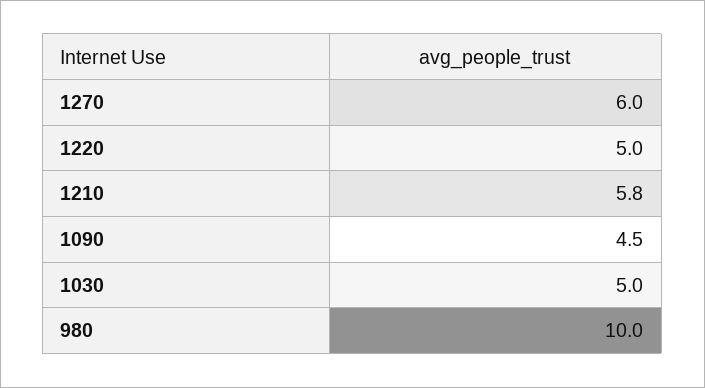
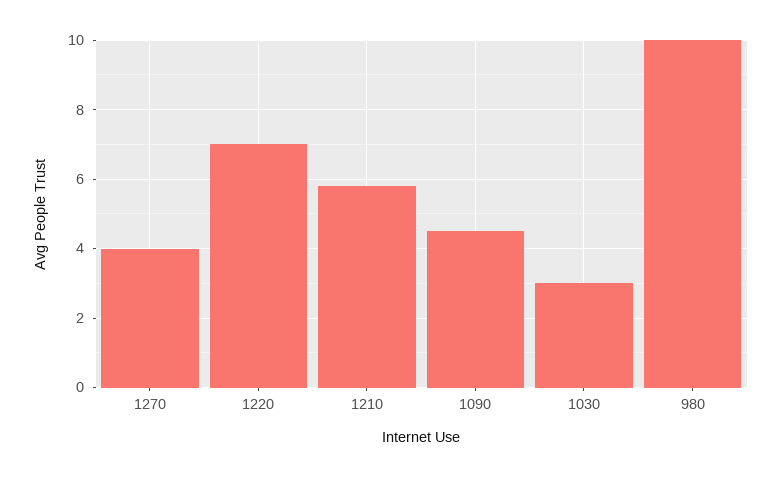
1270: 6 -> 4
1220: 5 -> 7
1030: 5 -> 3

